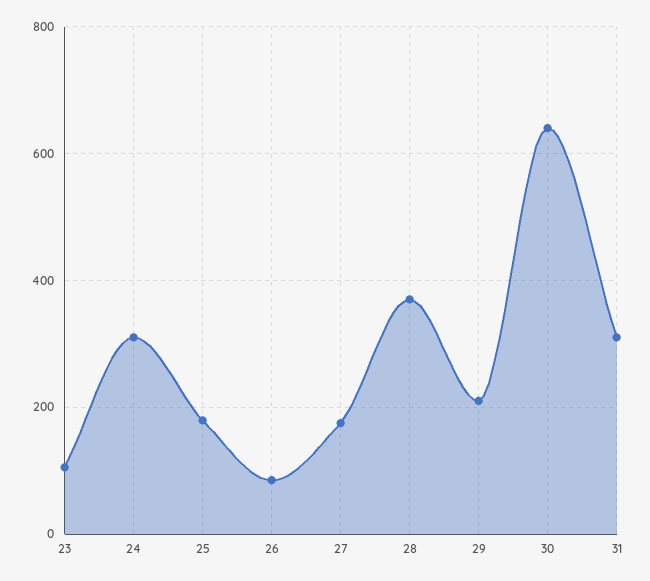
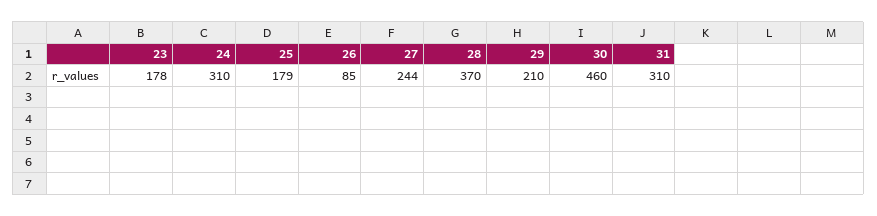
23: 100 -> 178
27: 180 -> 244
30: 640 -> 460

